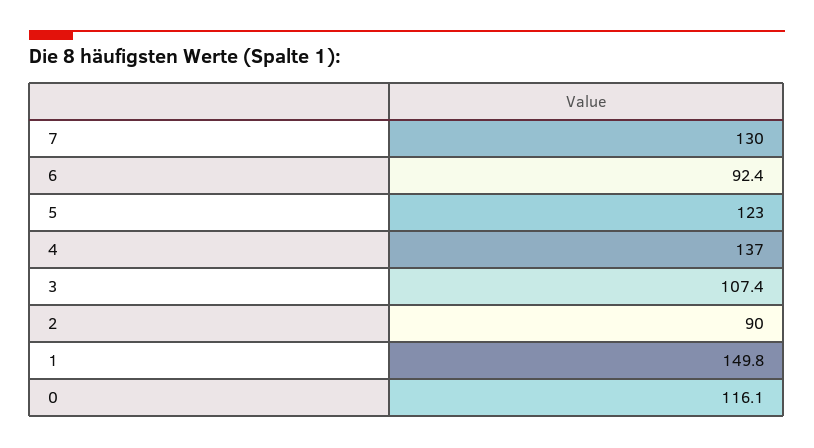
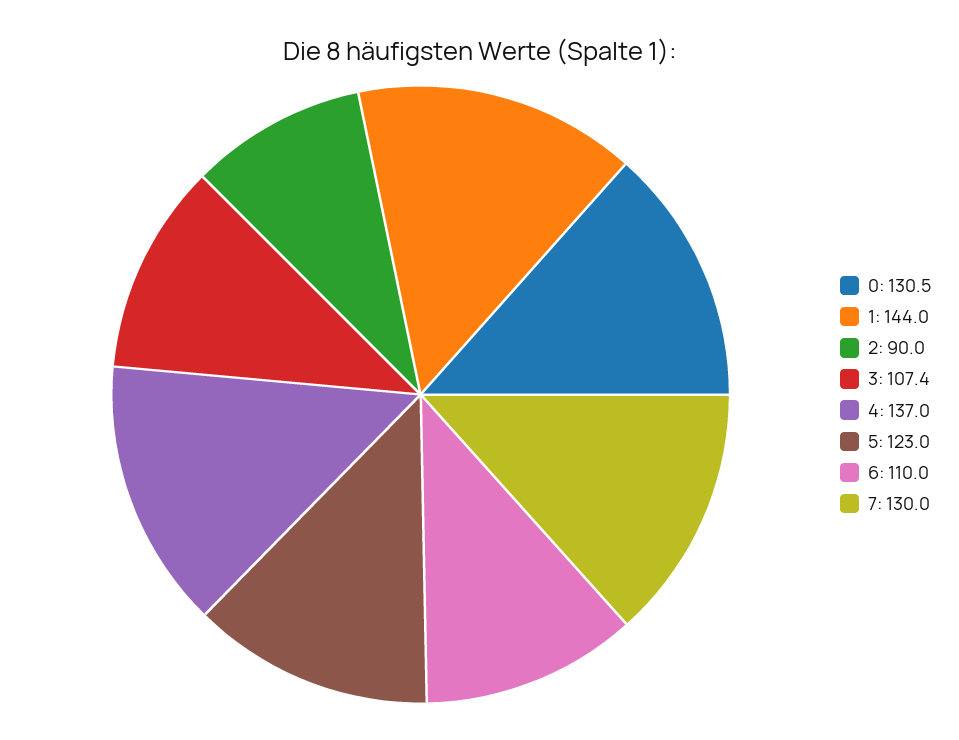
6: 92.4 -> 110
1: 149.8 -> 144
0: 116.1 -> 130.5

